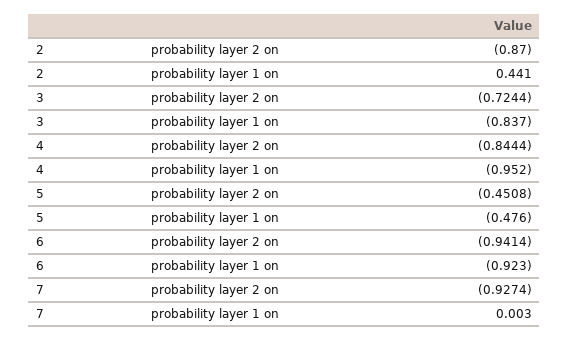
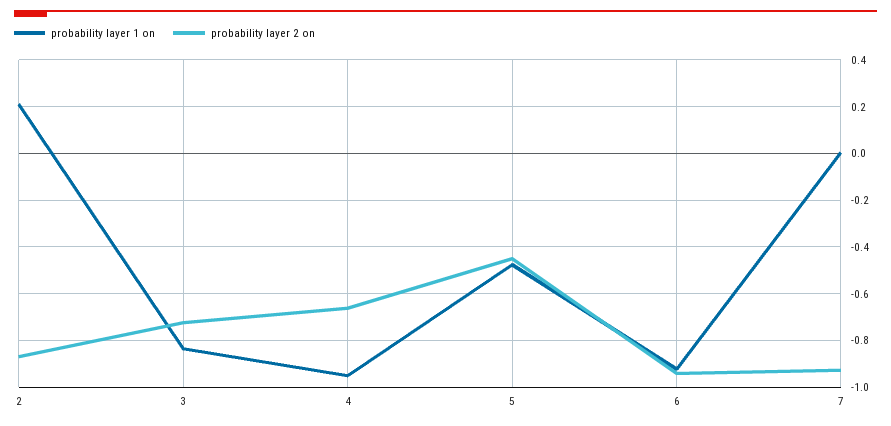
probability layer 1 on, 2: 0.441 -> 0.2
probability layer 2 on, 4: -0.8444 -> -0.65

